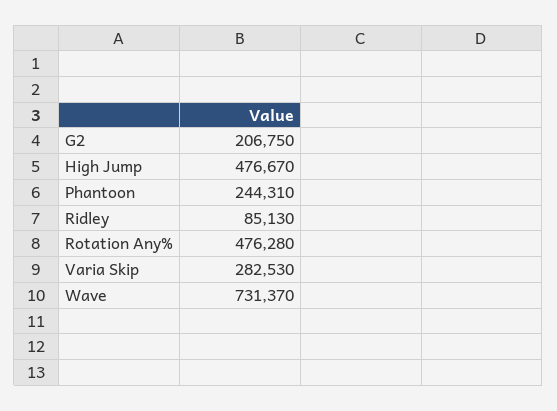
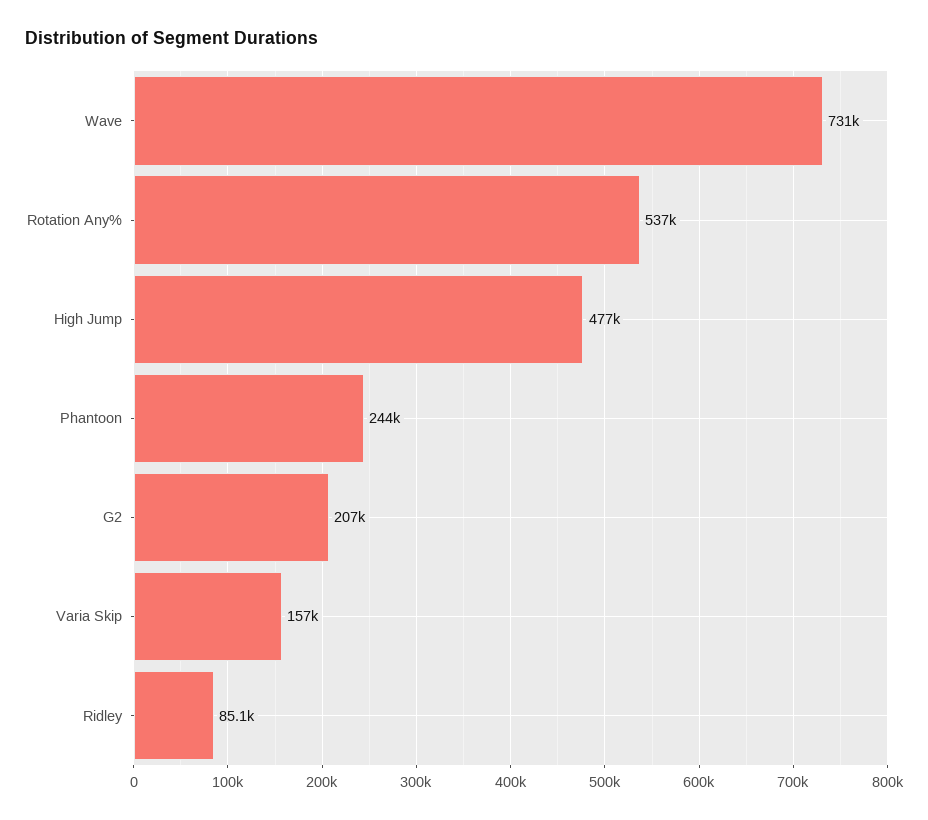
Rotation Any%: 476280 -> 537000
Varia Skip: 282530 -> 157000

